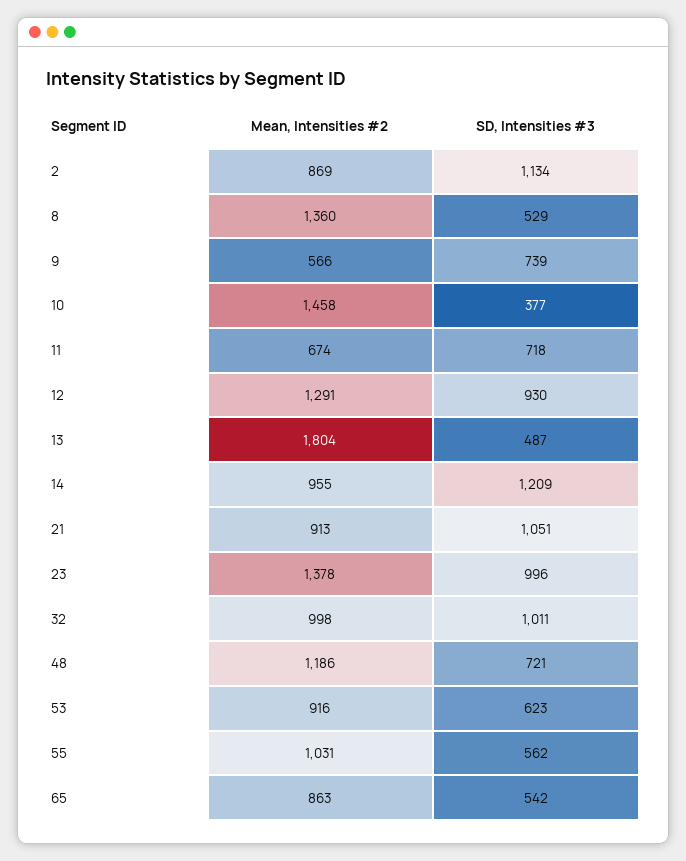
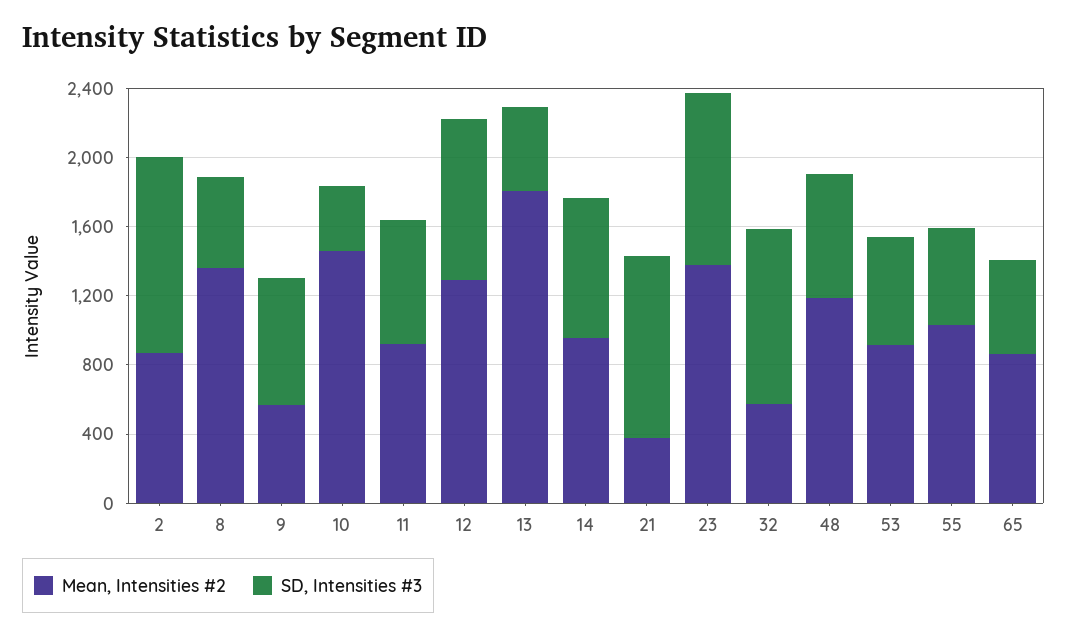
Mean, Intensities #2, 11: 674 -> 900
SD, Intensities #3, 14: 1209 -> 800
Mean, Intensities #2, 21: 913 -> 400
Mean, Intensities #2, 32: 998 -> 600

